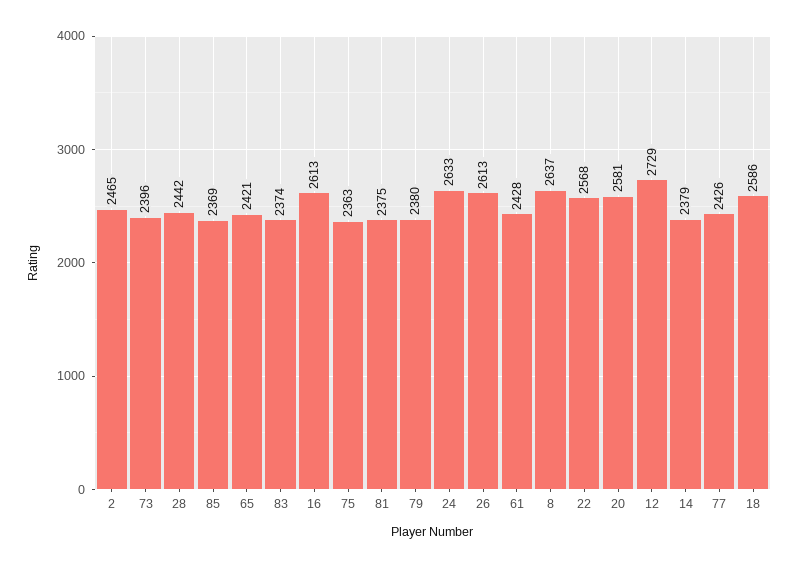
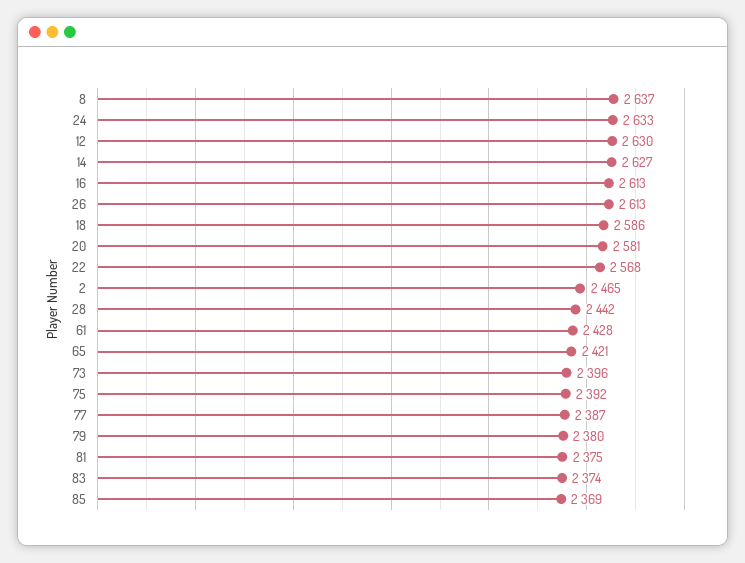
75: 2363 -> 2392
12: 2729 -> 2630
14: 2379 -> 2627
77: 2426 -> 2387

